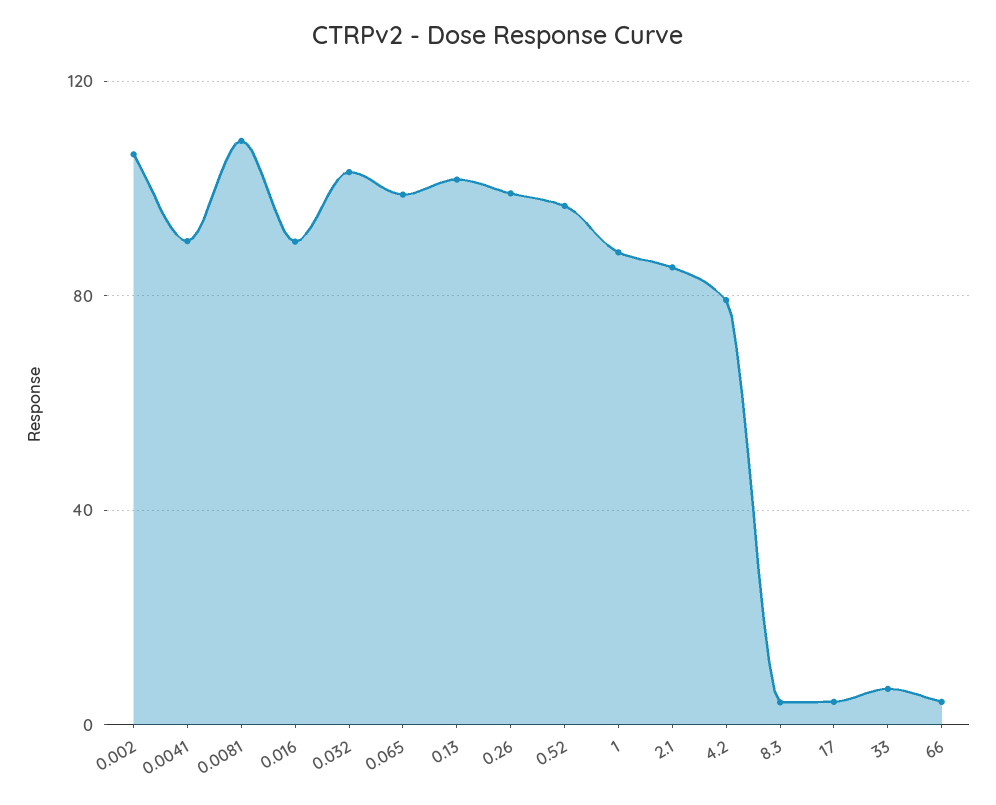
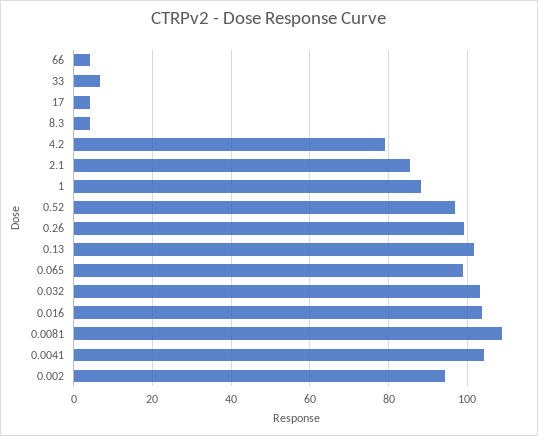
0.002: 105 -> 94
0.0041: 90 -> 104
0.016: 90 -> 104

